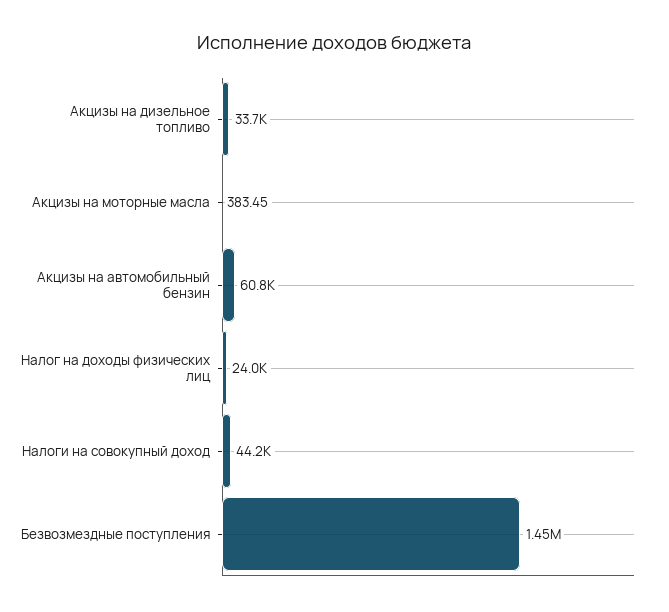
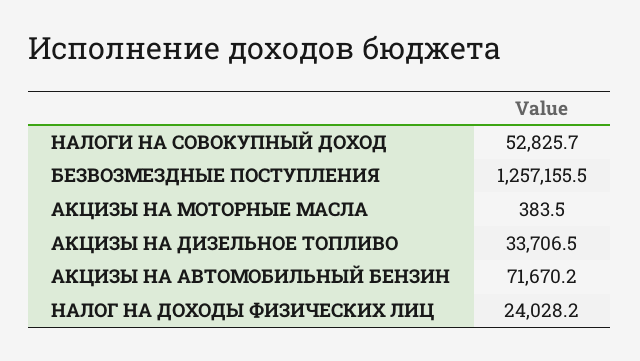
Акцизы на автомобильный бензин: 60800 -> 71670.2
Налоги на совокупный доход: 44200 -> 52825.7
Безвозмездные поступления: 1450000 -> 1257155.5

